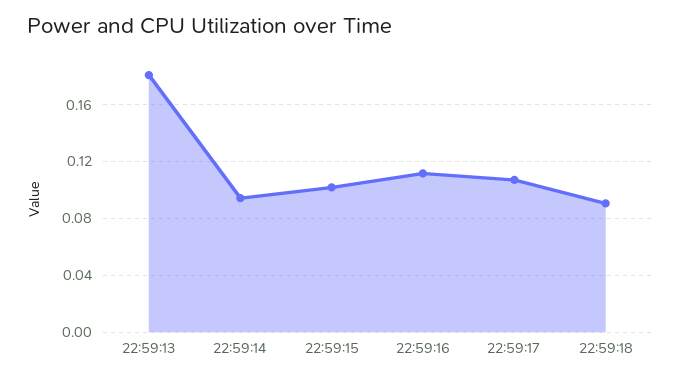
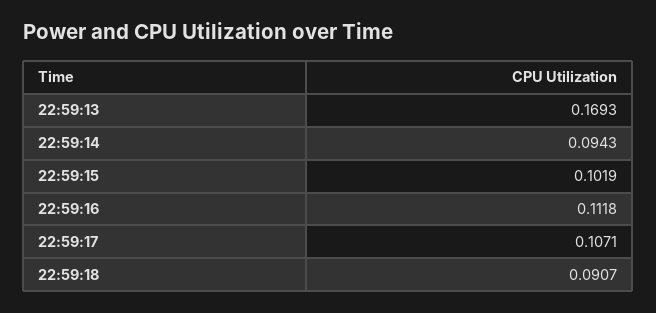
22:59:13: 0.18 -> 0.1693

